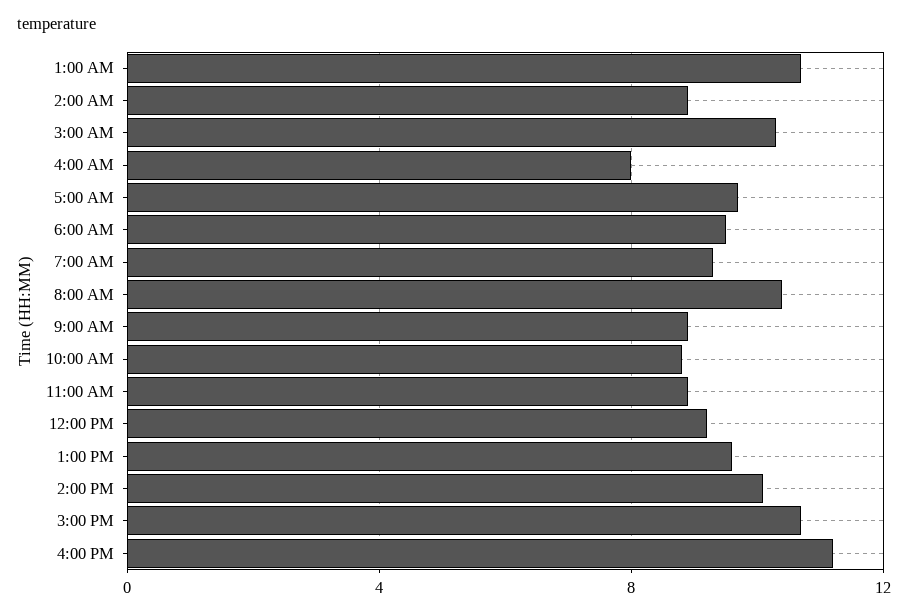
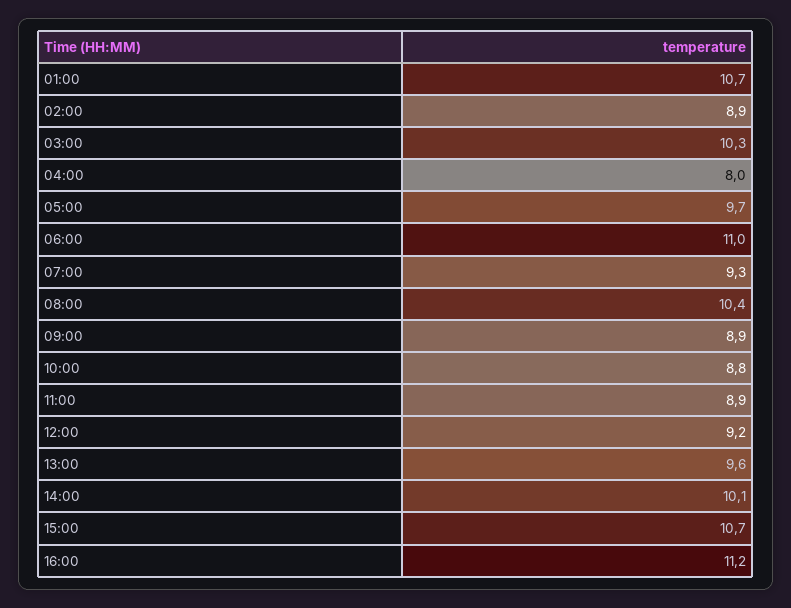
6:00 AM: 9.5 -> 11

